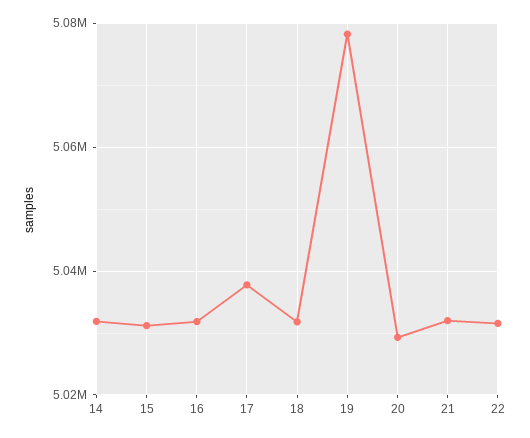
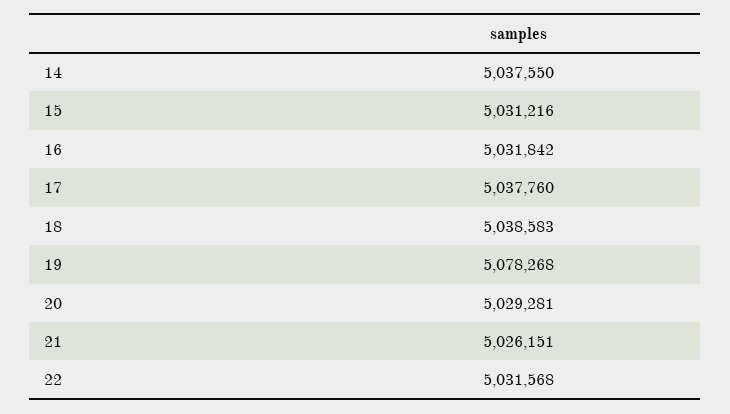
14: 5032000 -> 5037550
18: 5032000 -> 5038583
21: 5032000 -> 5026151

